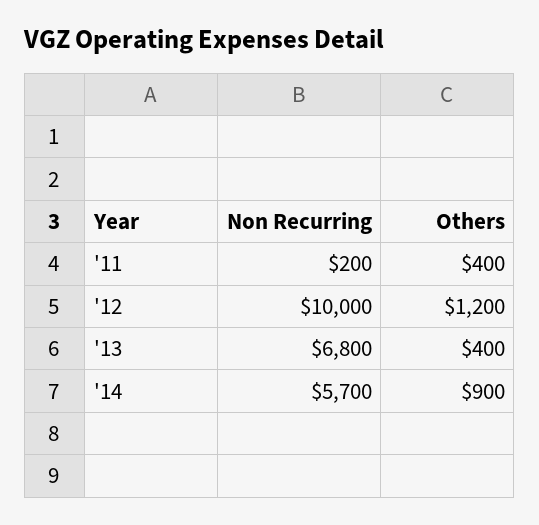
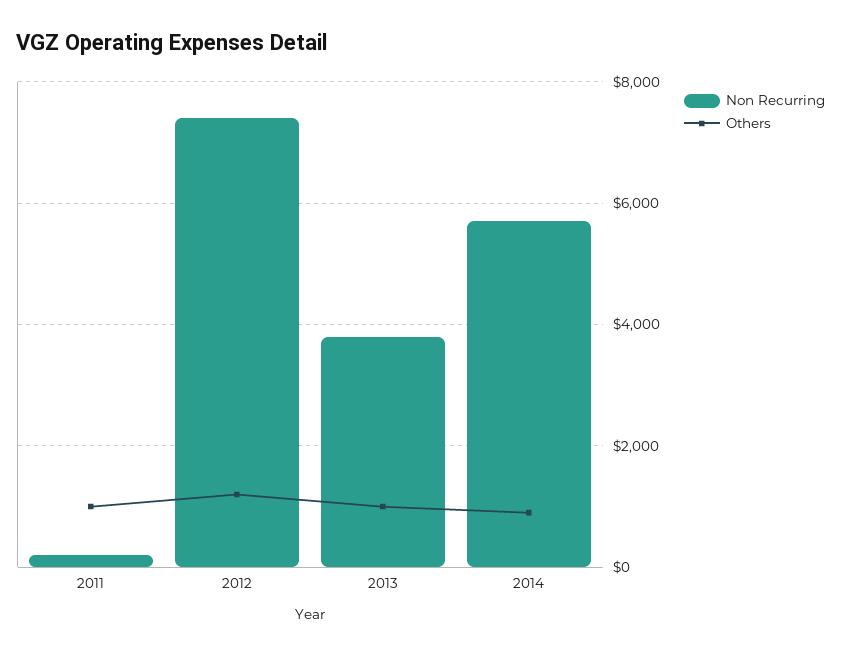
Others, '11: 400 -> 1000
Non Recurring, '12: 10000 -> 7400
Non Recurring, '13: 6800 -> 3800
Others, '13: 400 -> 1000

